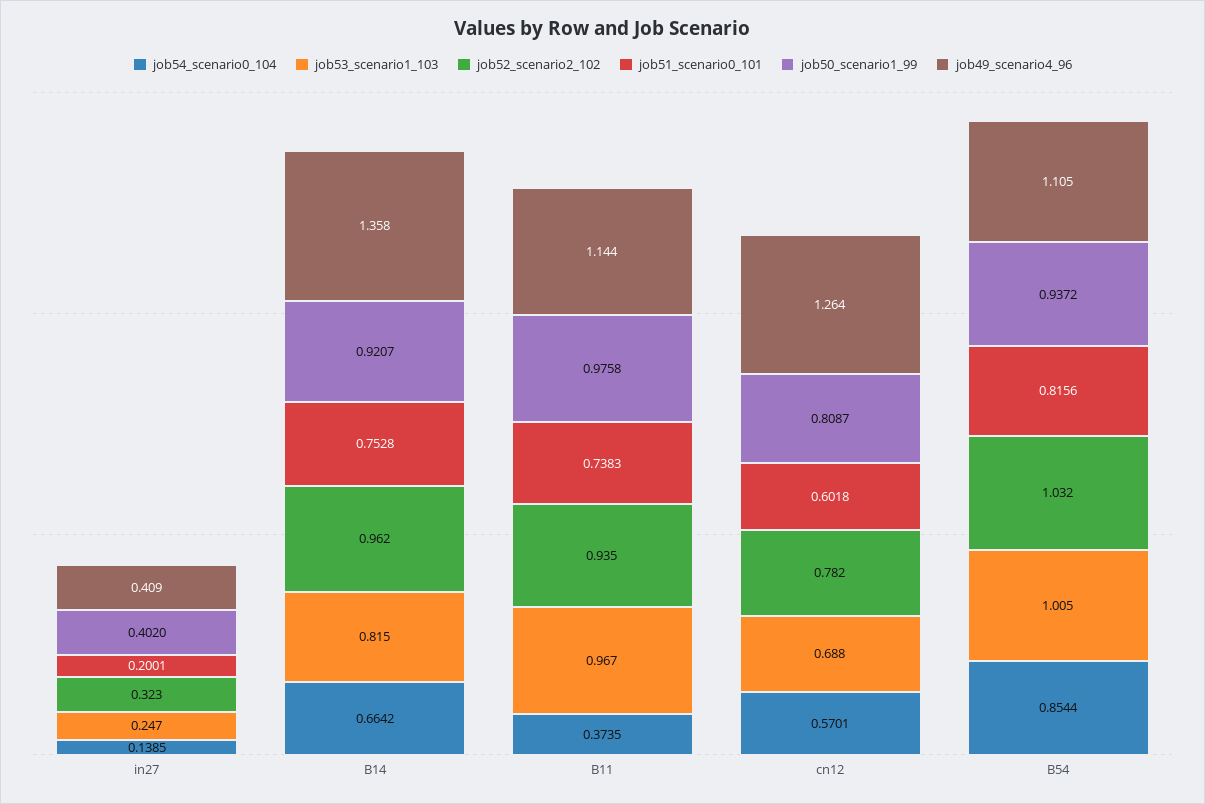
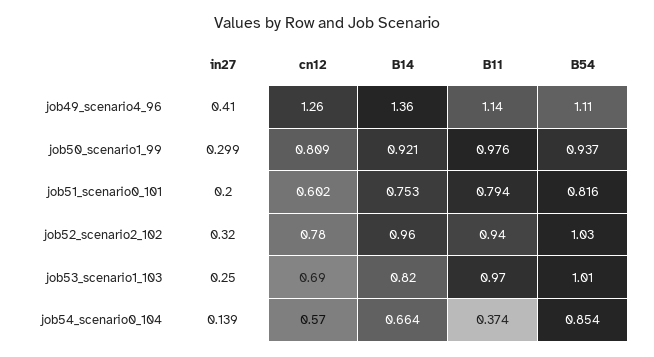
job50_scenario1_99, in27: 0.402 -> 0.299
job51_scenario0_101, B11: 0.7383 -> 0.794

